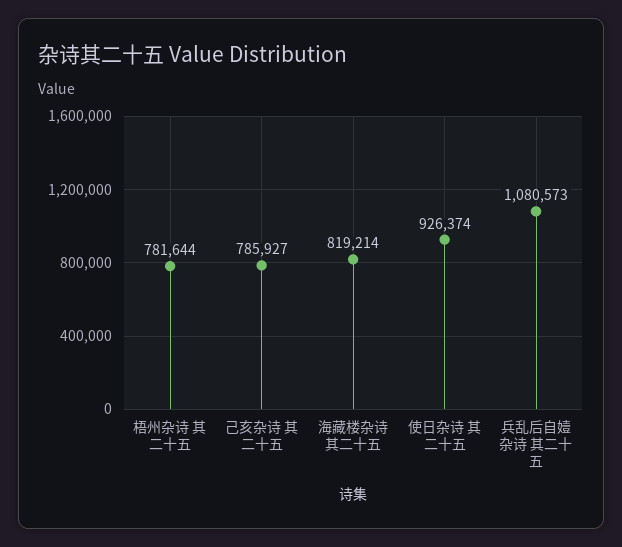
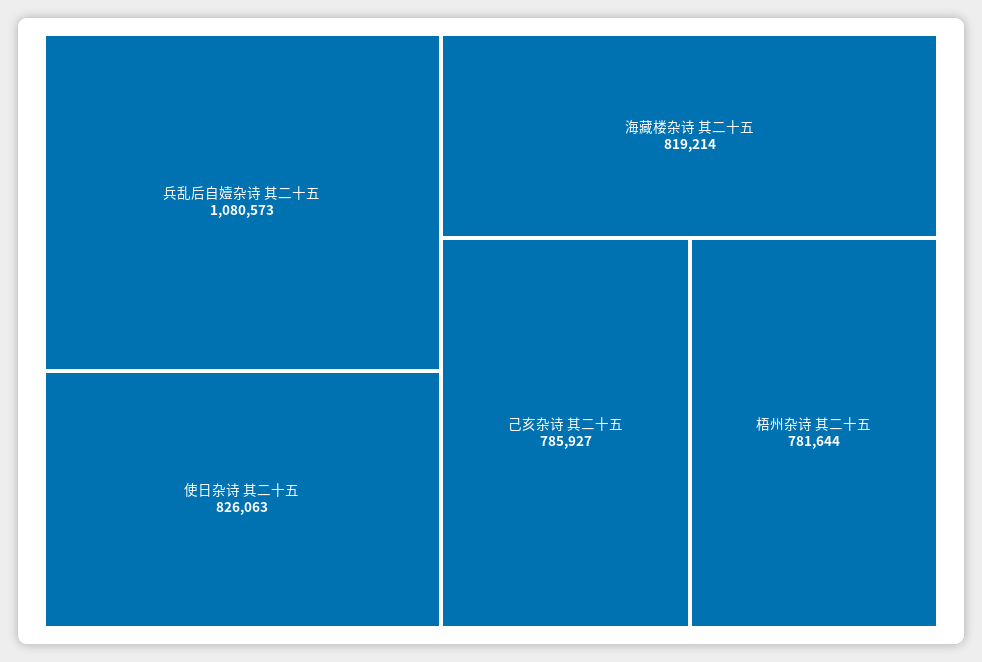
使日杂诗 其二十五: 926374 -> 826063

